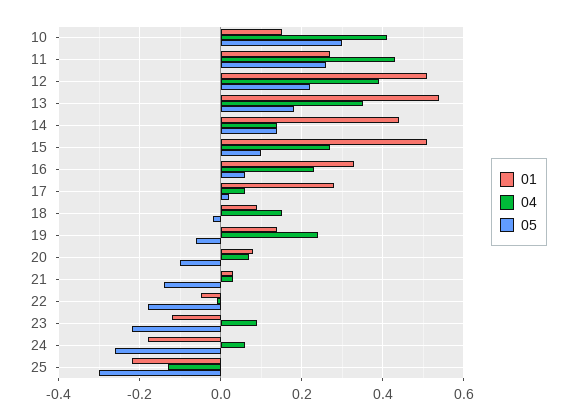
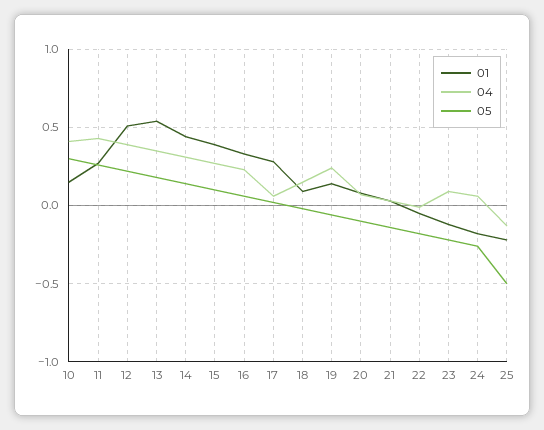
04, 14: 0.15 -> 0.3
01, 15: 0.5 -> 0.4
05, 25: -0.3 -> -0.5

